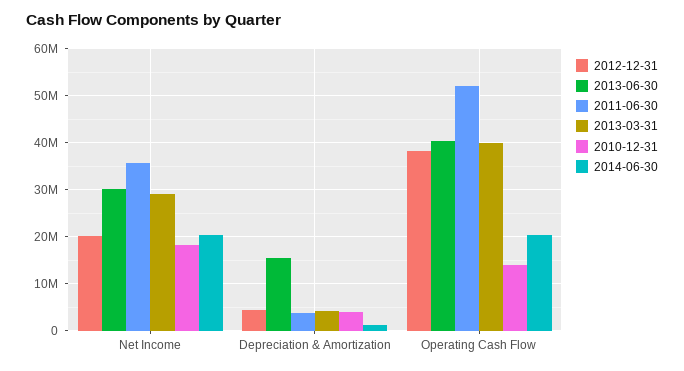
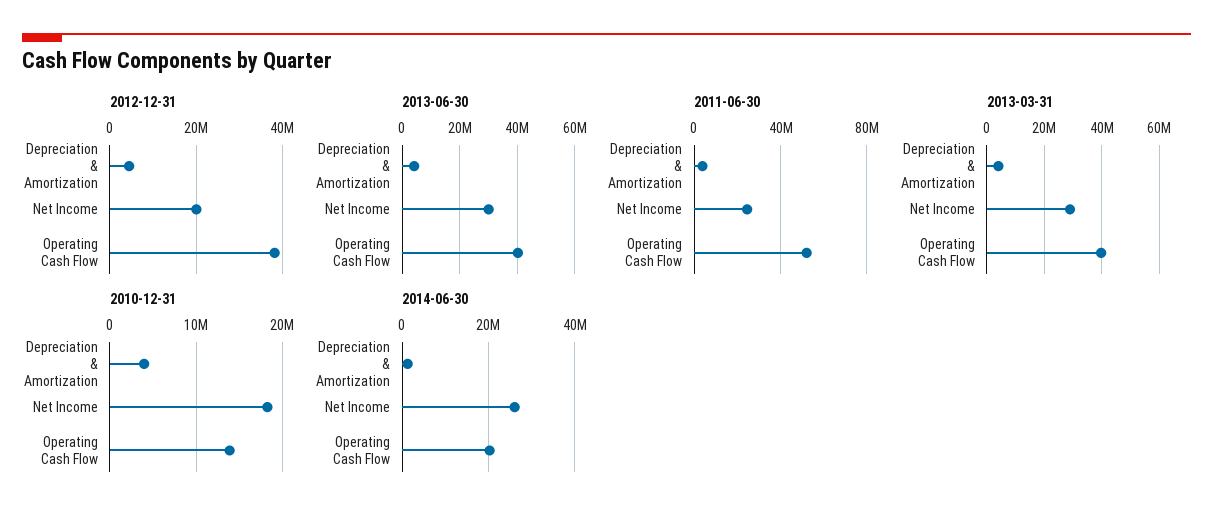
2011-06-30, Net Income: 36000000 -> 25000000
2014-06-30, Net Income: 20000000 -> 26000000
2013-06-30, Depreciation & Amortization: 16000000 -> 5000000

